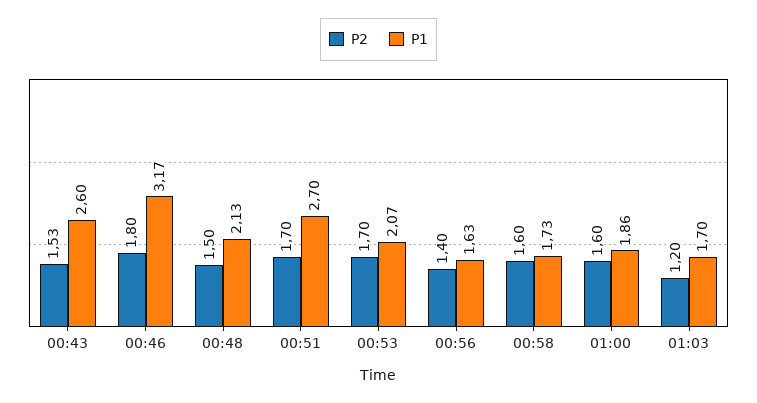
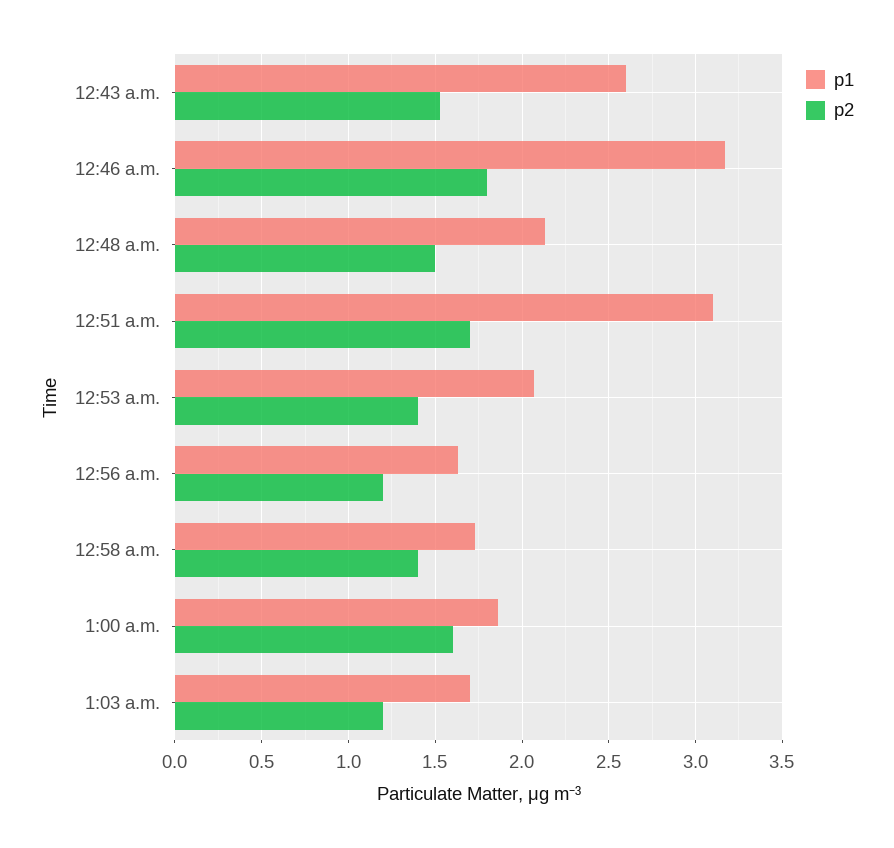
P1, 00:51: 2.7 -> 3.1
P2, 00:53: 1.7 -> 1.4
P2, 00:56: 1.4 -> 1.2
P2, 00:58: 1.6 -> 1.4

